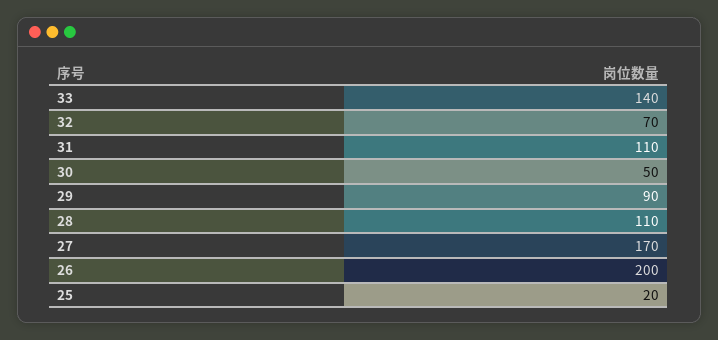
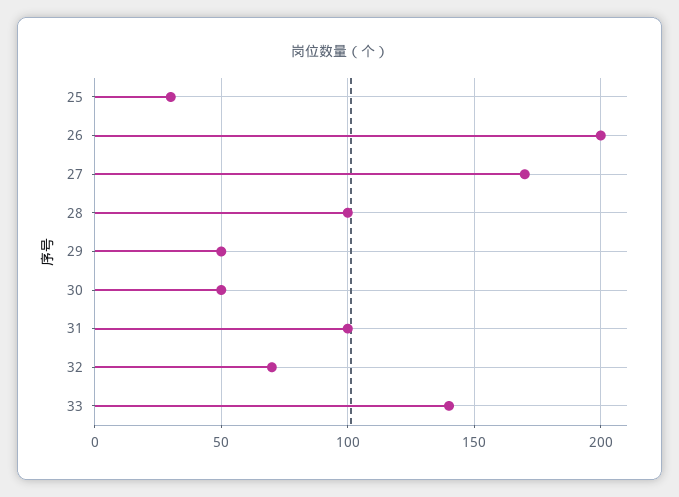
31: 110 -> 100
29: 90 -> 50
28: 110 -> 100
25: 20 -> 30

